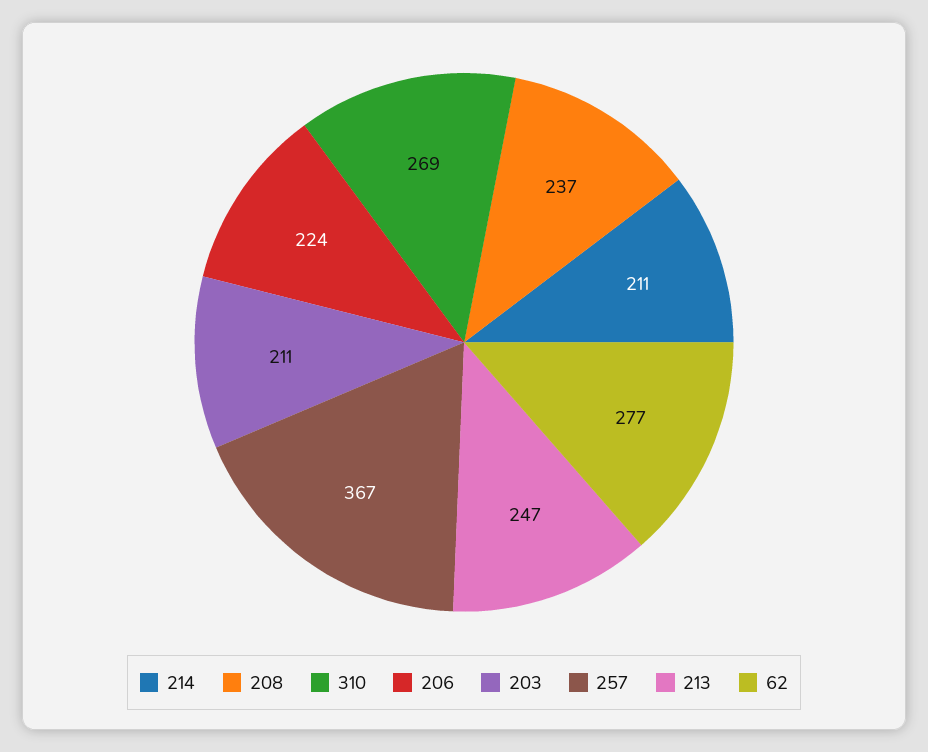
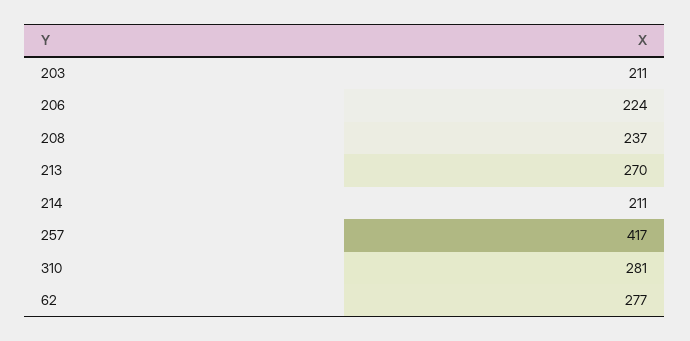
310: 269 -> 281
257: 367 -> 417
213: 247 -> 270

